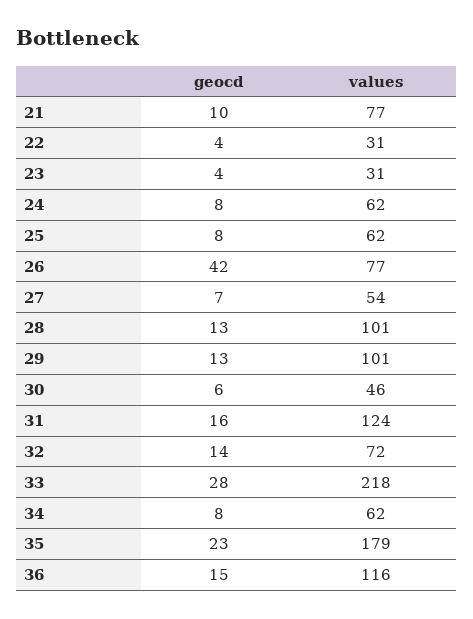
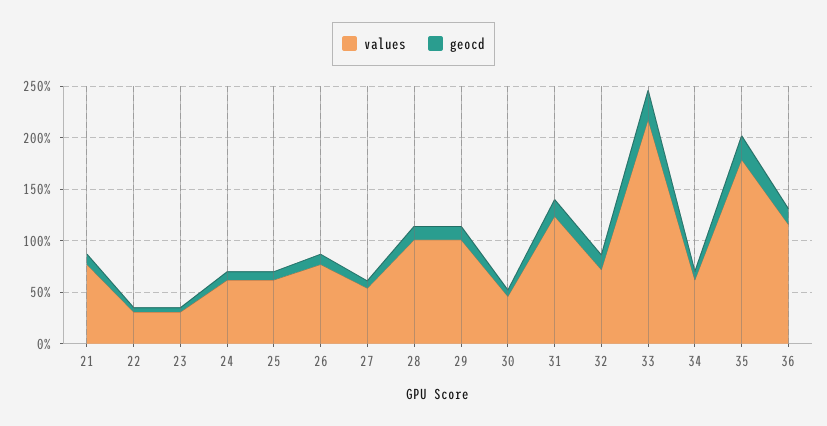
geocd, 26: 42 -> 10

